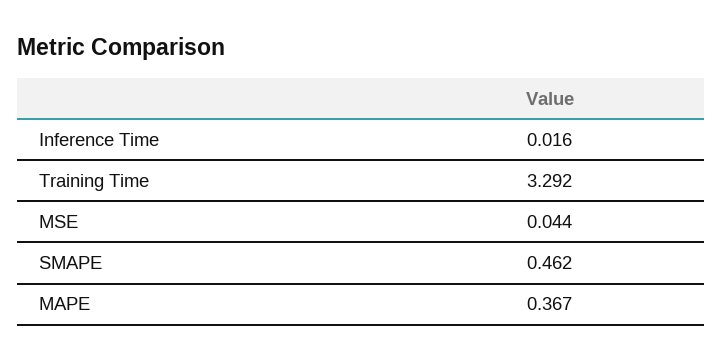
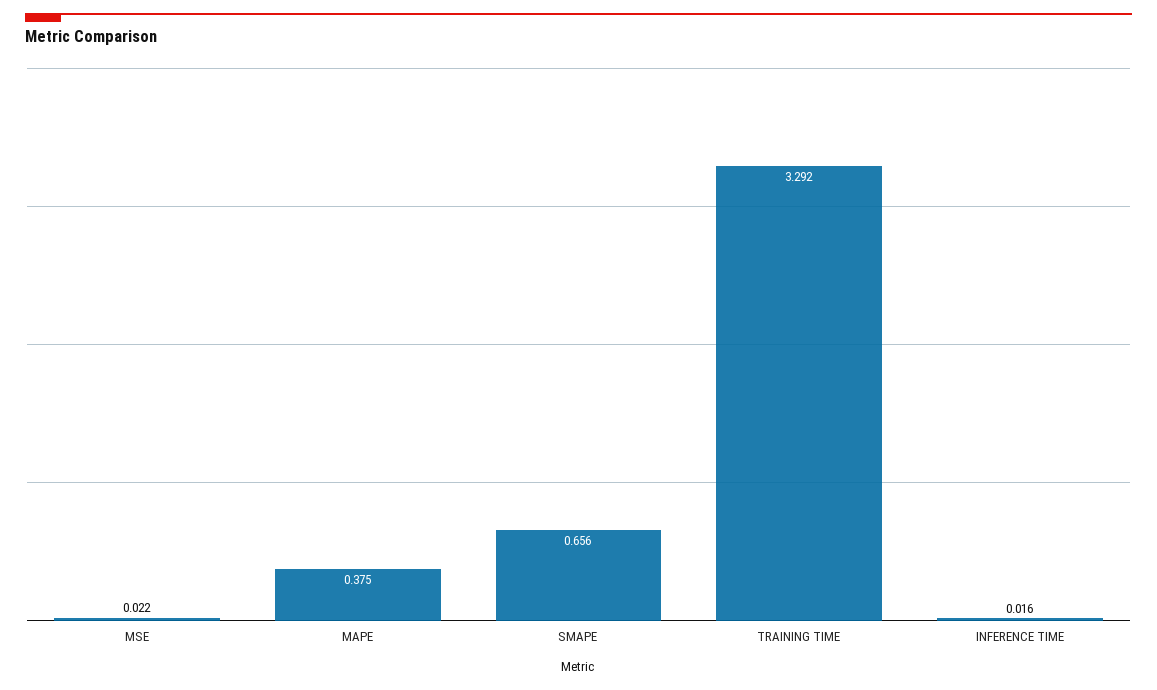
MSE: 0.044 -> 0.022
SMAPE: 0.462 -> 0.656
MAPE: 0.367 -> 0.375

